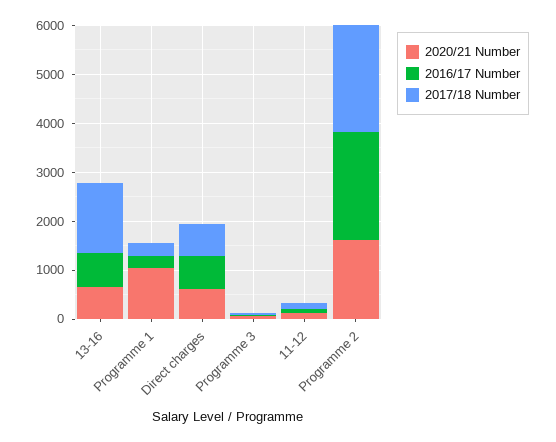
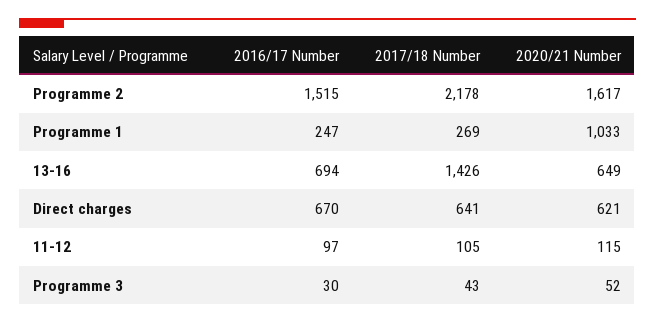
2016/17 Number, Programme 2: 2200 -> 1515

